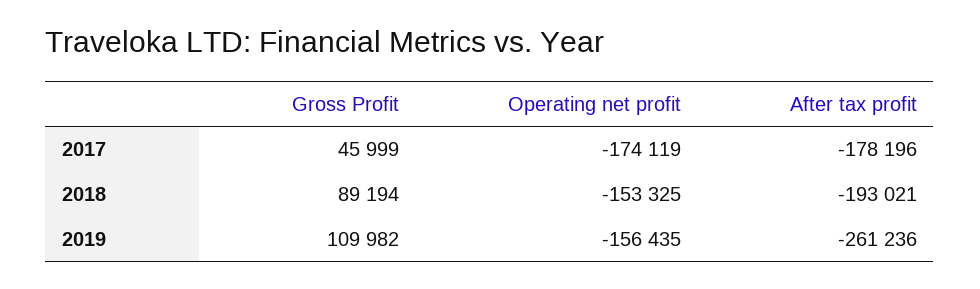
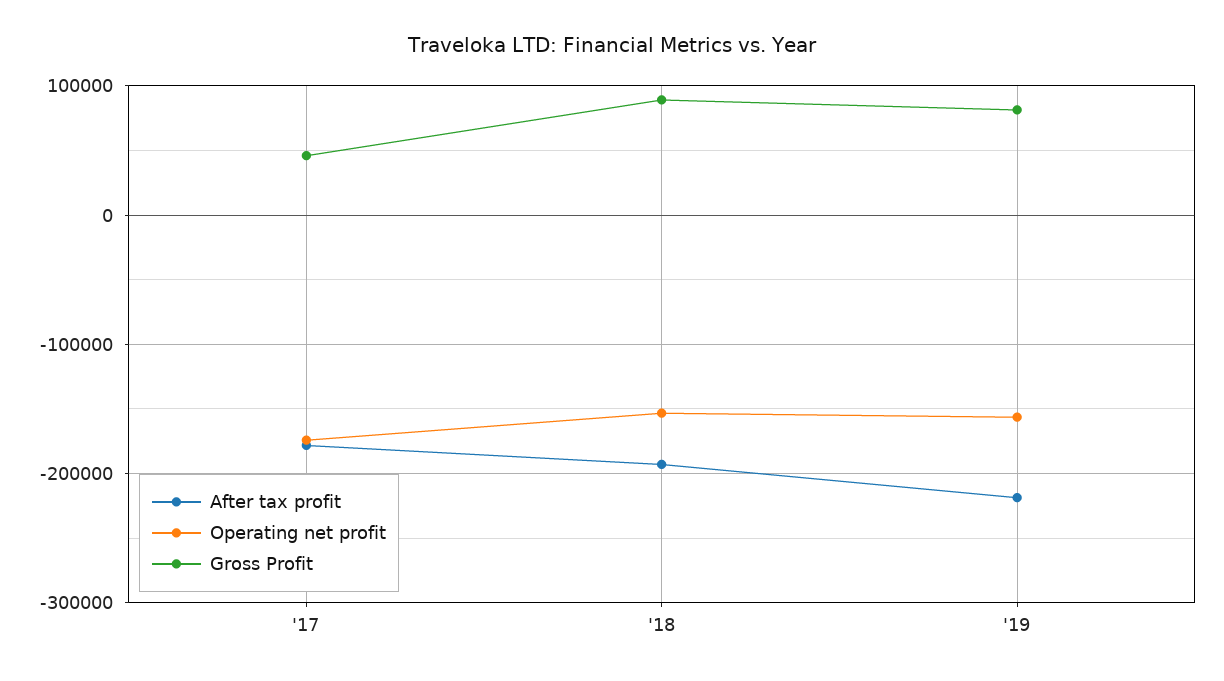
Gross Profit, 2019: 109982 -> 80000
After tax profit, 2019: -261236 -> -220000

